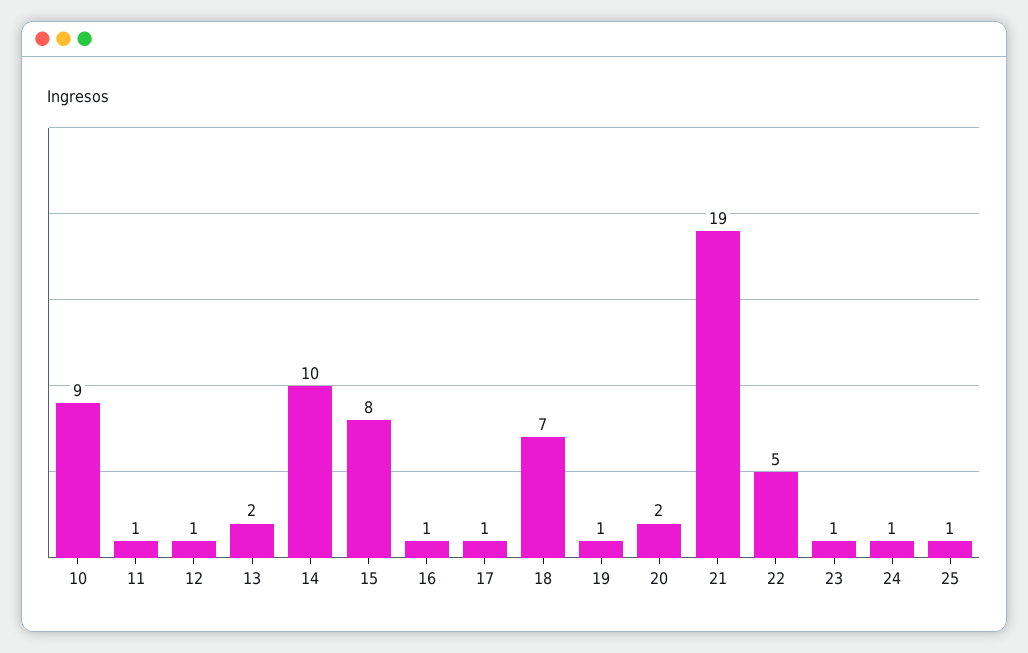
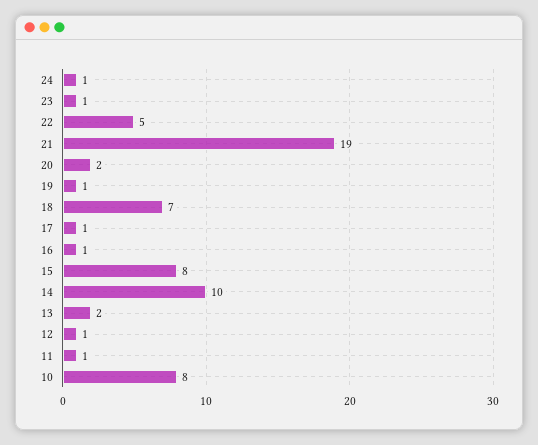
10: 9 -> 8
25: 1 -> none

